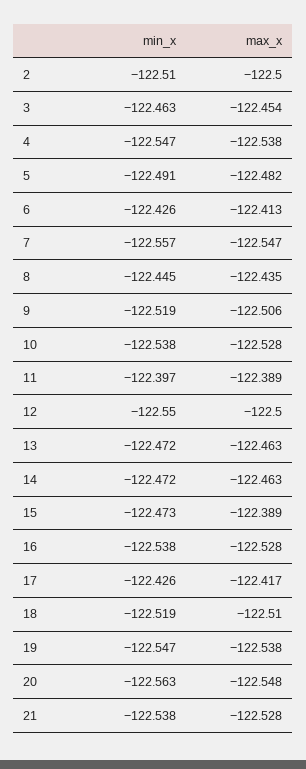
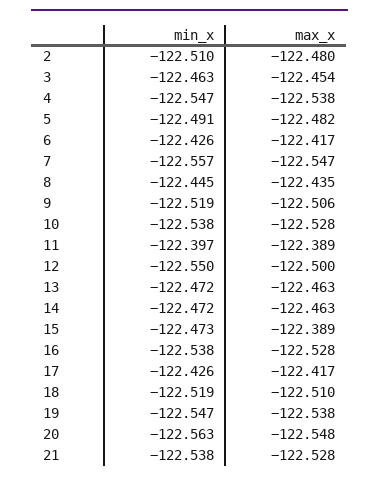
max_x, 2: -122.5 -> -122.48
max_x, 6: -122.413 -> -122.417

